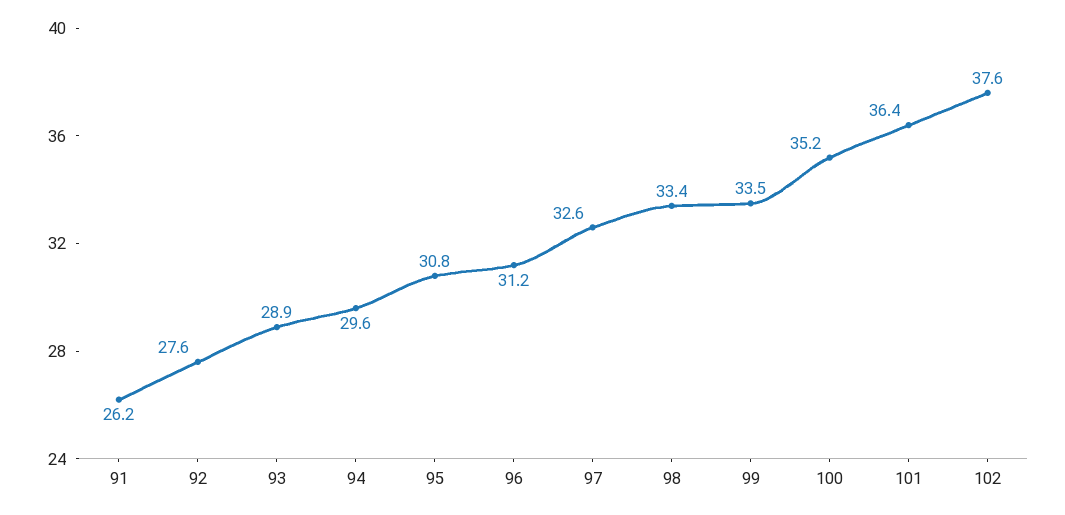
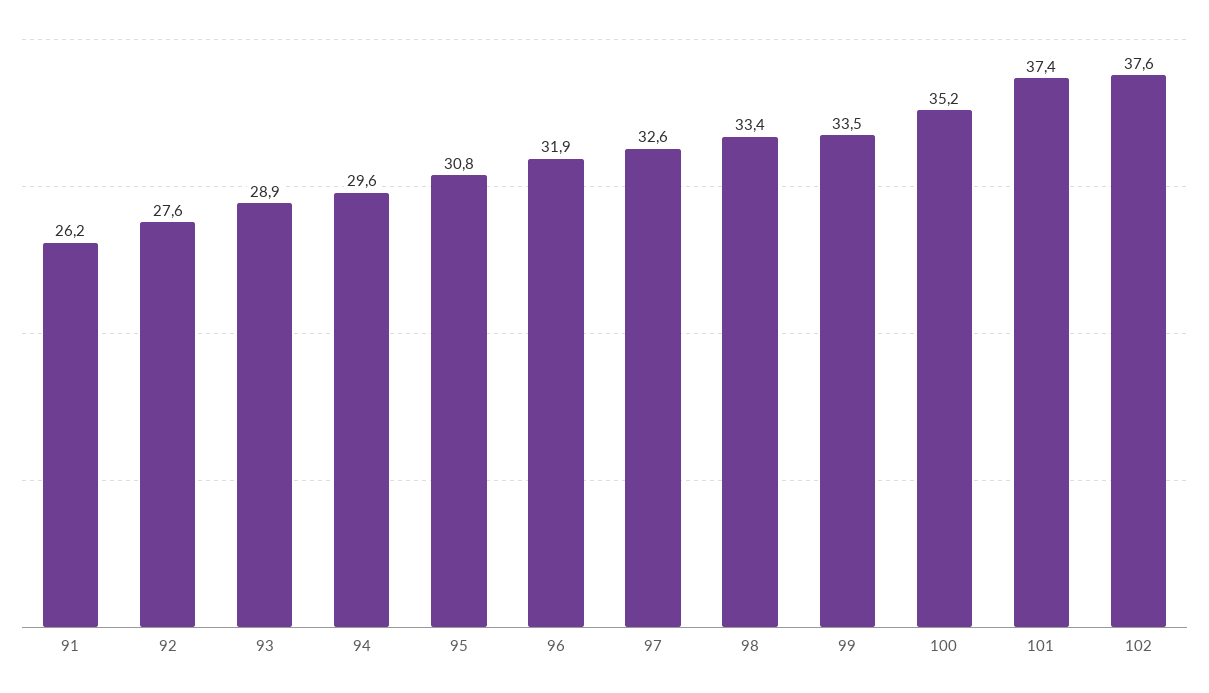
96: 31.2 -> 31.9
101: 36.4 -> 37.4

